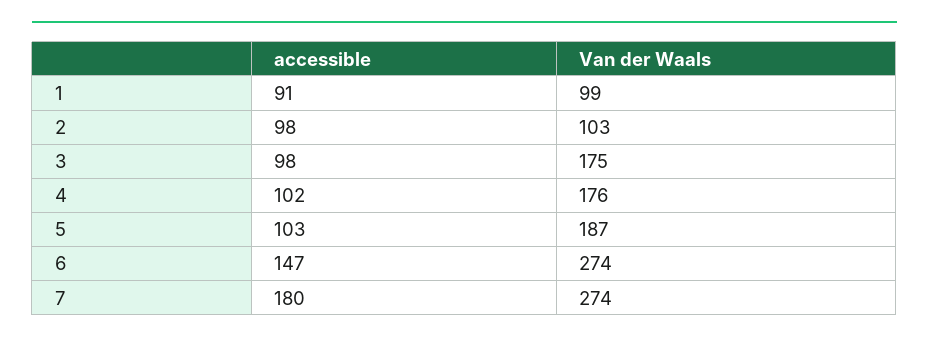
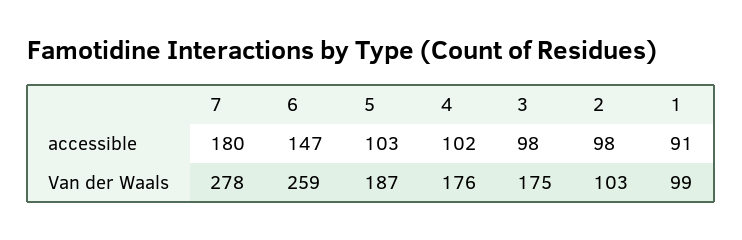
Van der Waals, 6: 274 -> 259
Van der Waals, 7: 274 -> 278

